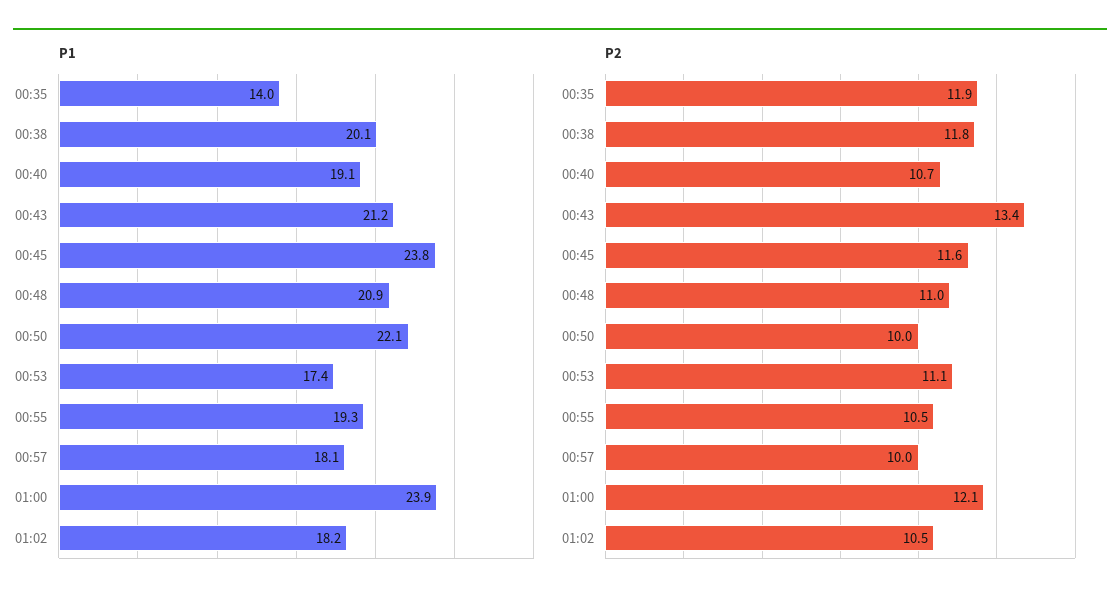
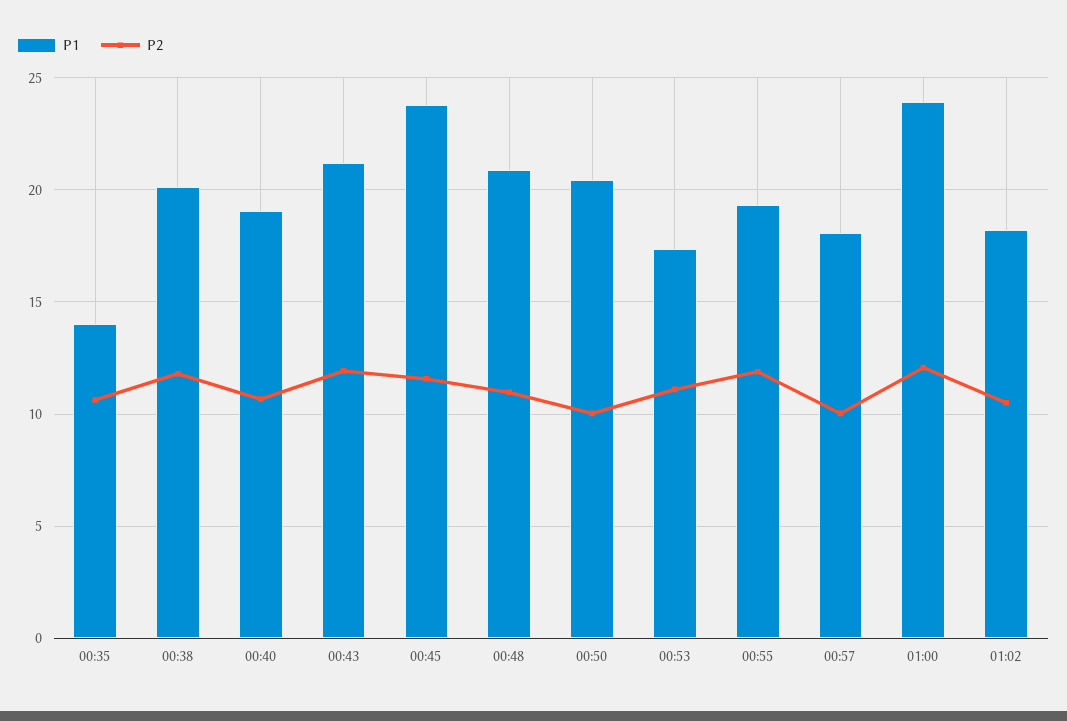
P1, 00:50: 22.1 -> 20.5
P2, 00:35: 11.9 -> 10.5
P2, 00:43: 13.4 -> 12
P2, 00:55: 10.5 -> 12

